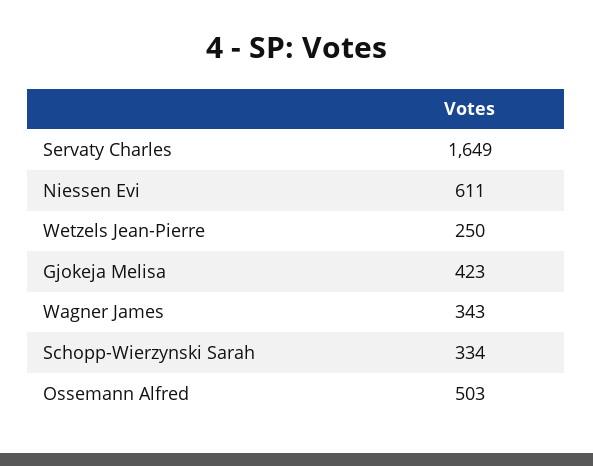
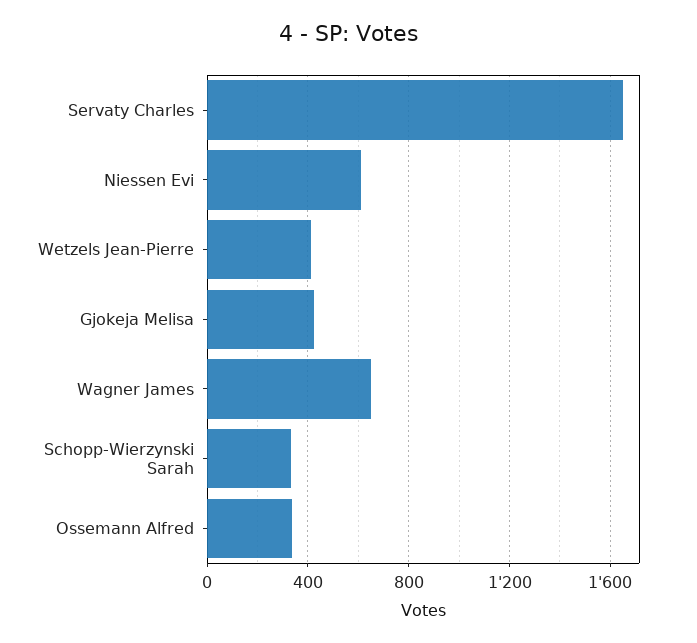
Wetzels Jean-Pierre: 250 -> 400
Wagner James: 343 -> 650
Ossemann Alfred: 503 -> 350

